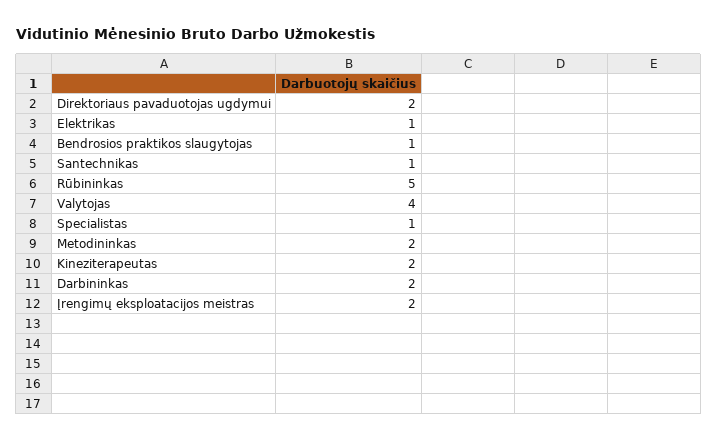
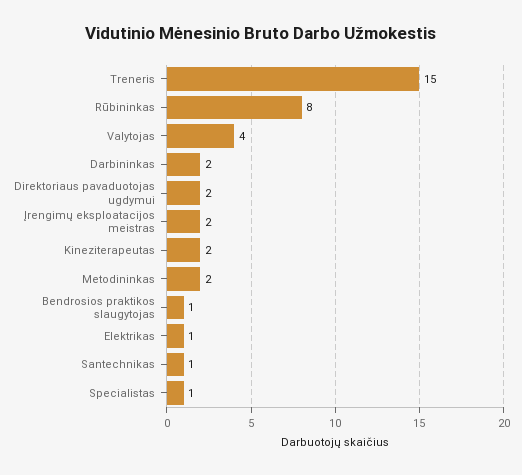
Rūbininkas: 5 -> 8
Treneris: none -> 15

